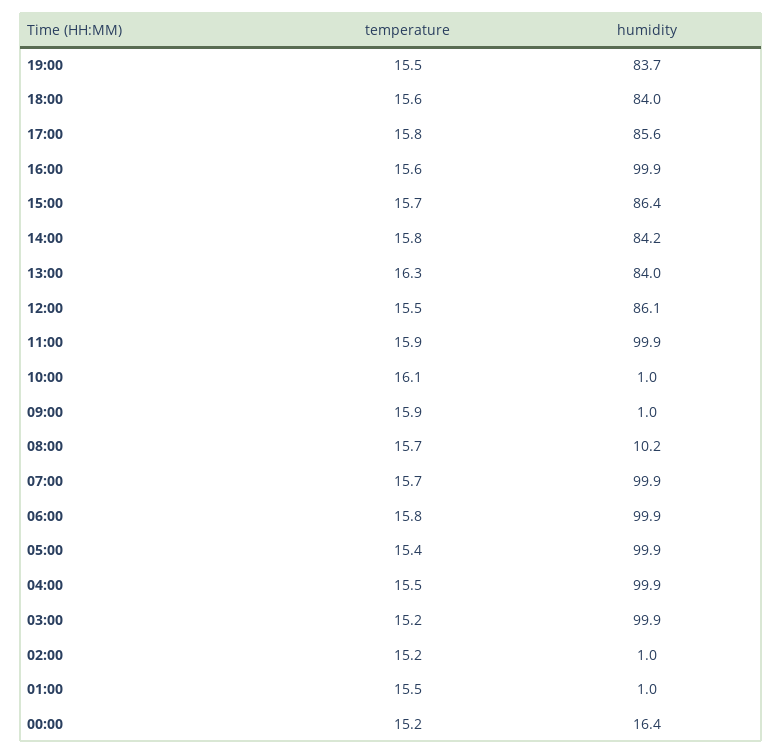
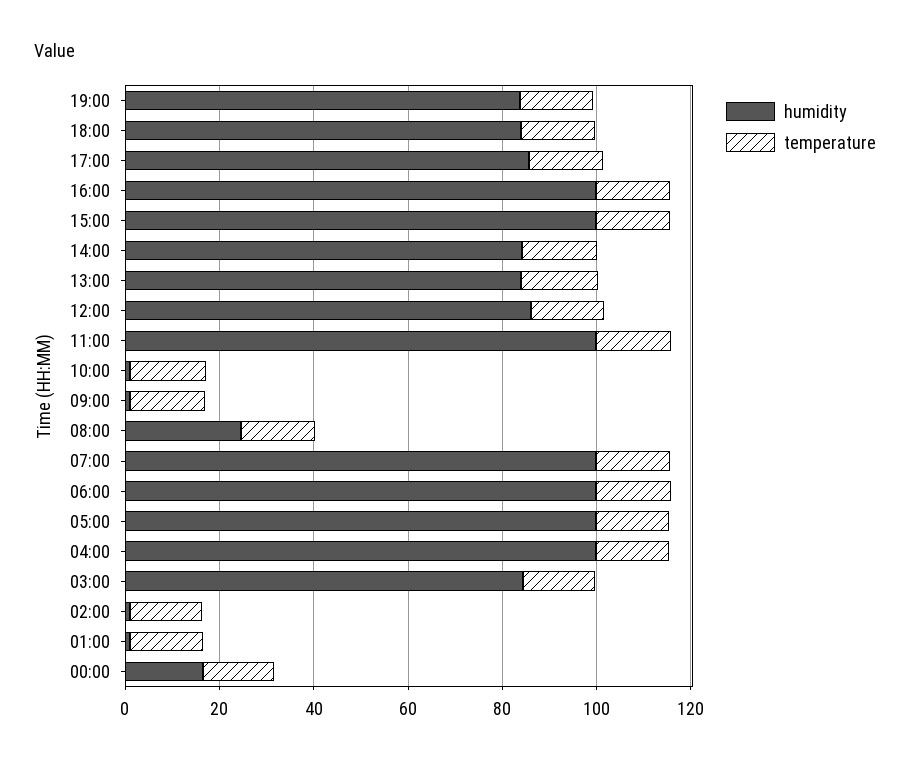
humidity, 15:00: 86.4 -> 100
humidity, 08:00: 10.2 -> 25
humidity, 03:00: 99.9 -> 85

